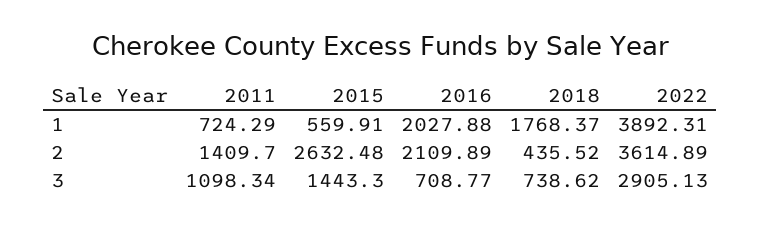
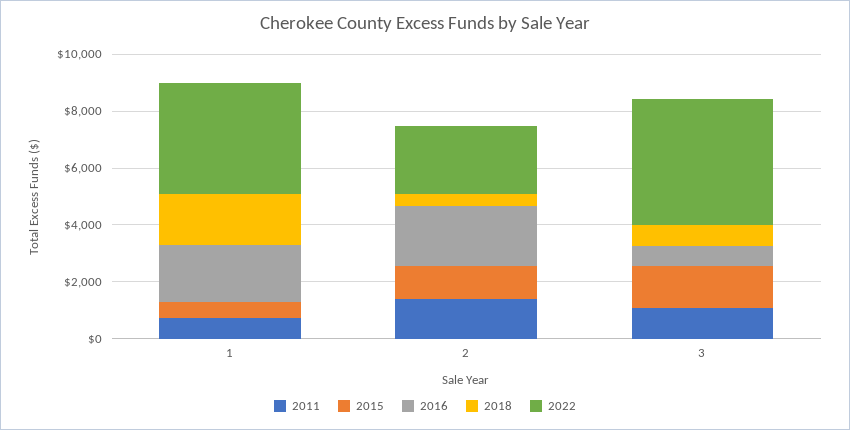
2015, 2: 2632.48 -> 1000
2022, 2: 3614.89 -> 2500
2022, 3: 2905.13 -> 4500

